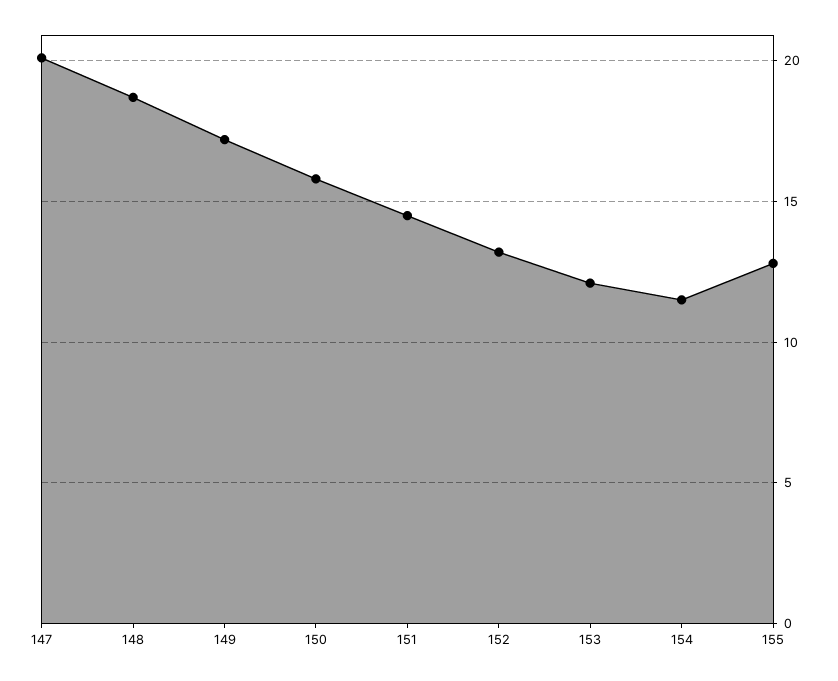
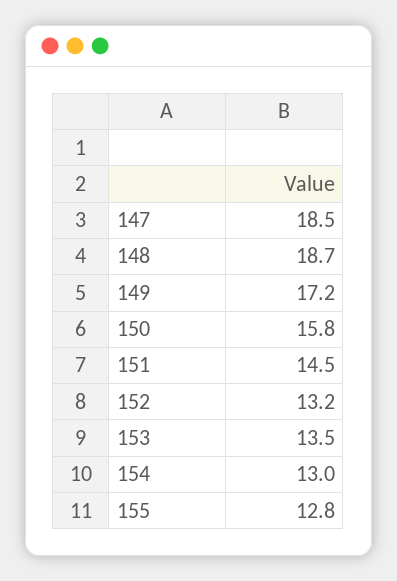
147: 20 -> 18.5
153: 12 -> 13.5
154: 11.5 -> 13

